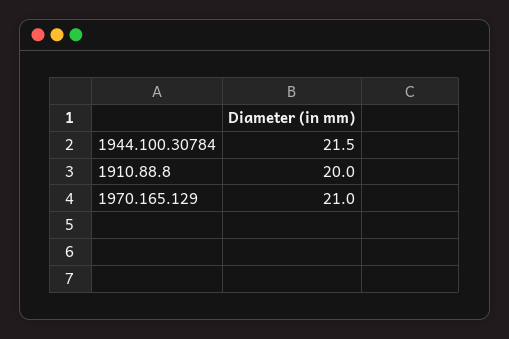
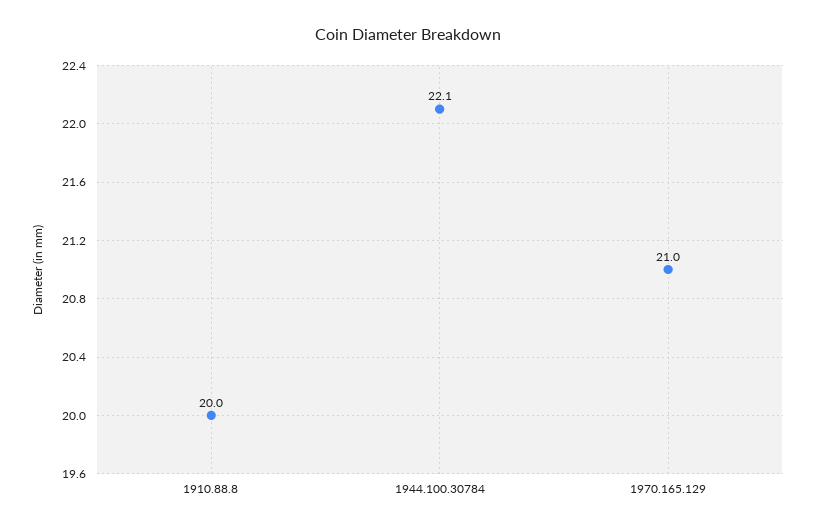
1944.100.30784: 21.5 -> 22.1

